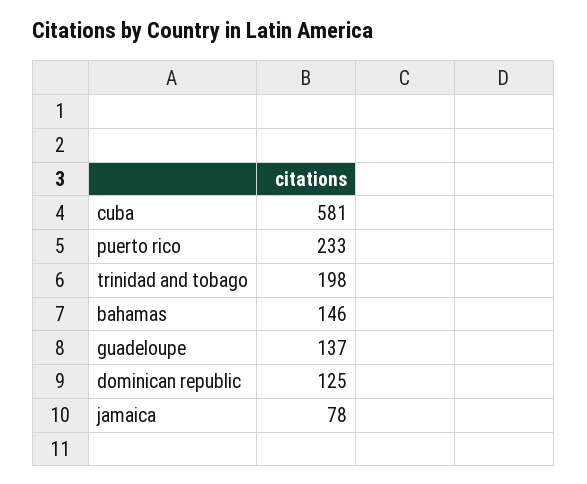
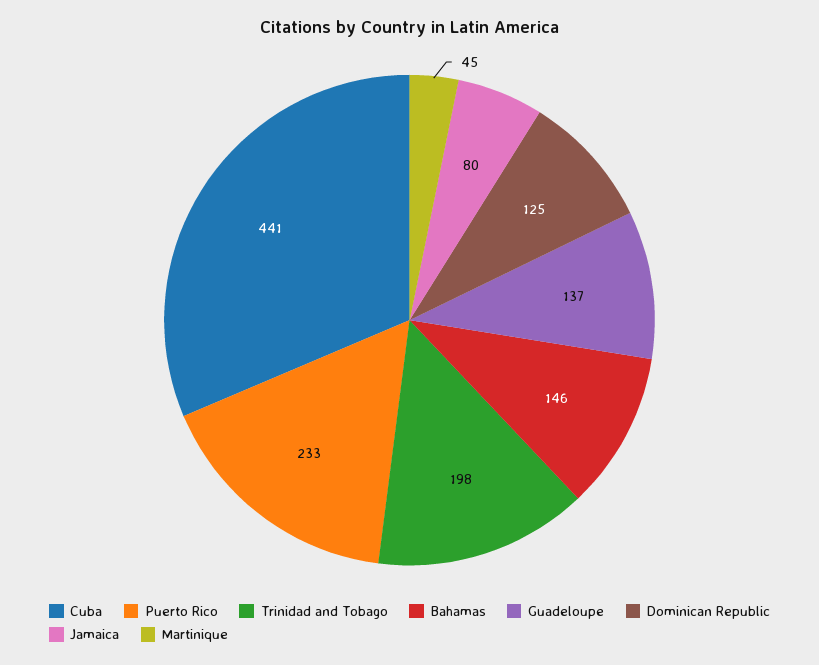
cuba: 581 -> 441
jamaica: 78 -> 80
Martinique: none -> 45

